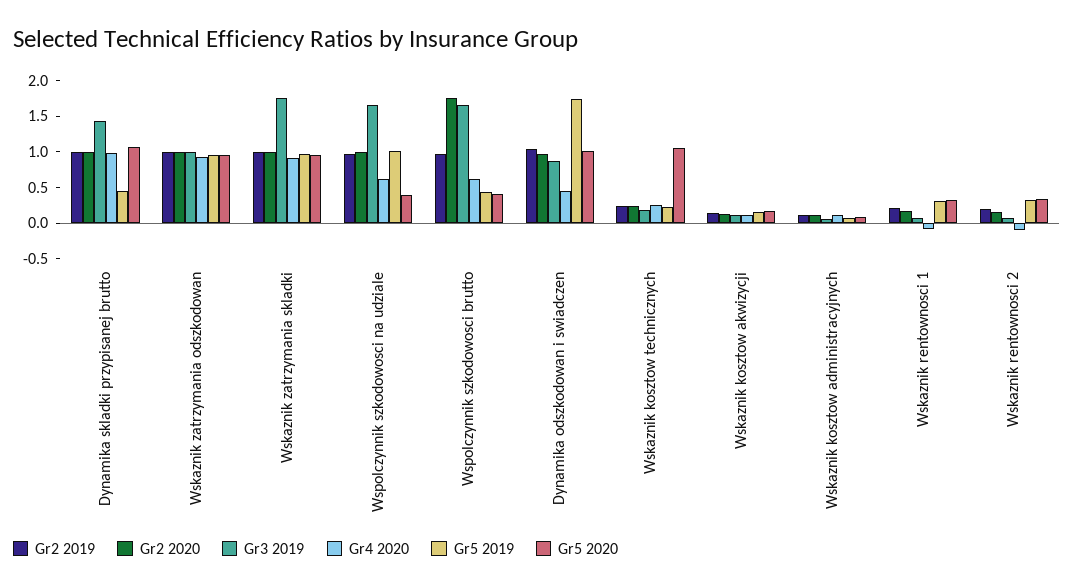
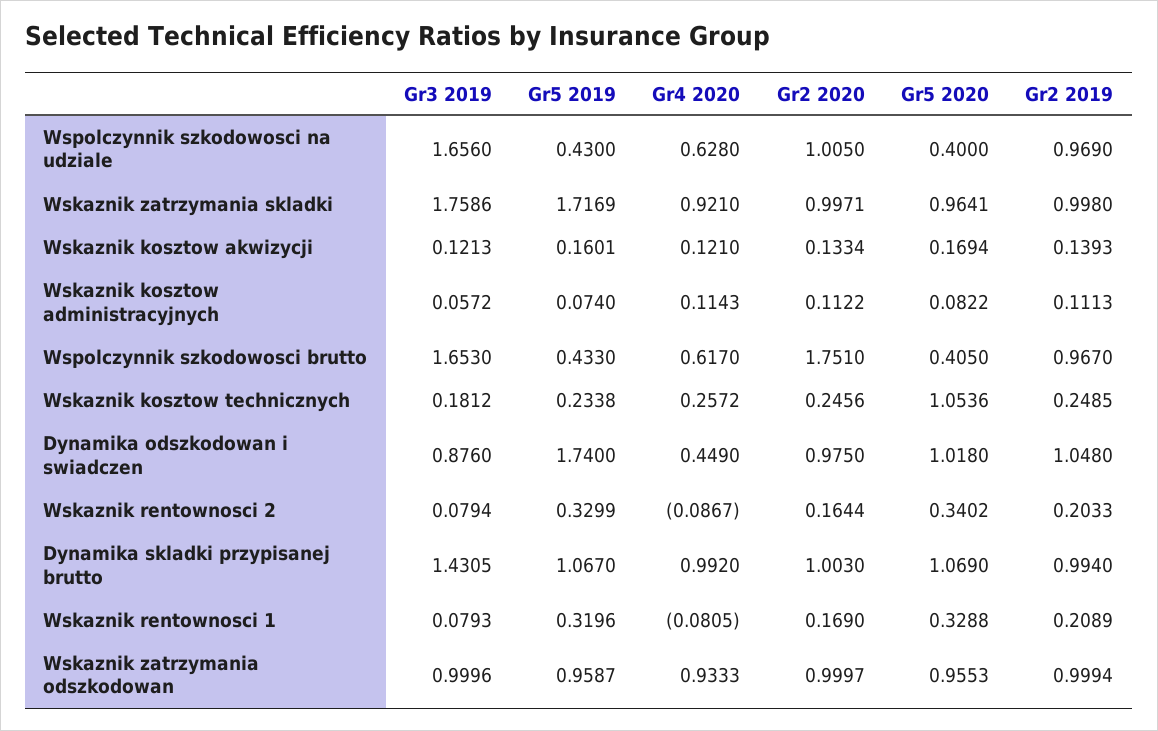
Gr5 2019, Dynamika skladki przypisanej brutto: 0.5 -> 1.067
Gr5 2019, Wskaznik zatrzymania skladki: 1 -> 1.7169
Gr5 2019, Wspolczynnik szkodowosci na udziale: 1 -> 0.43

